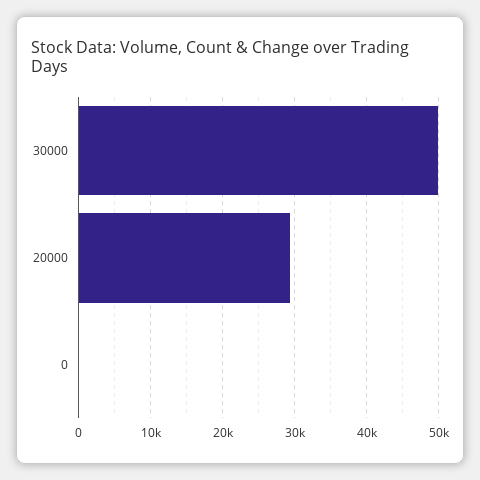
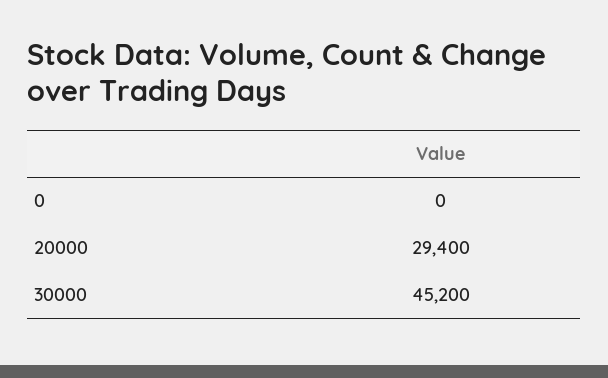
30000: 50000 -> 45200

